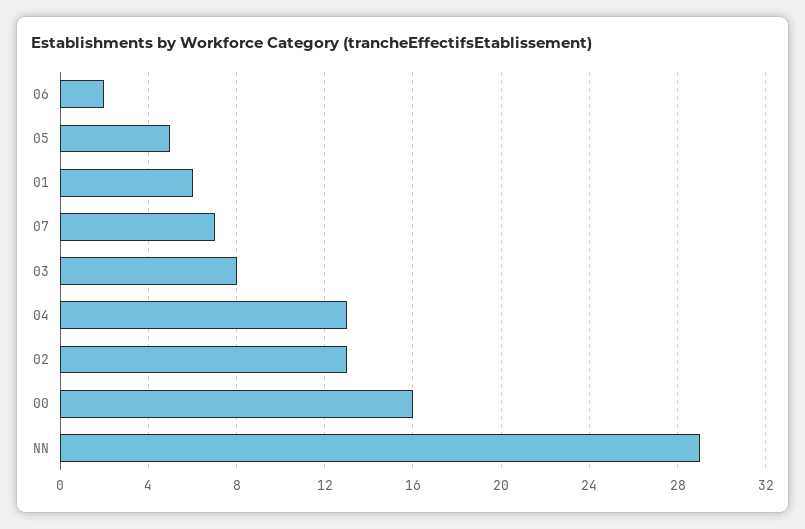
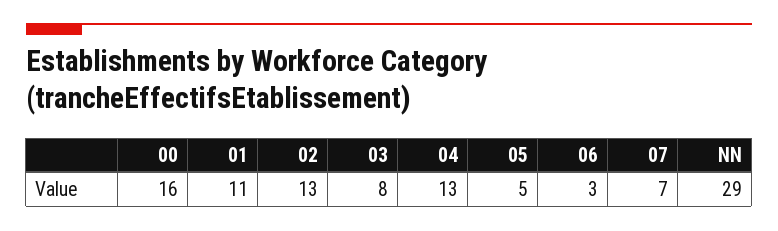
06: 2 -> 3
01: 6 -> 11

